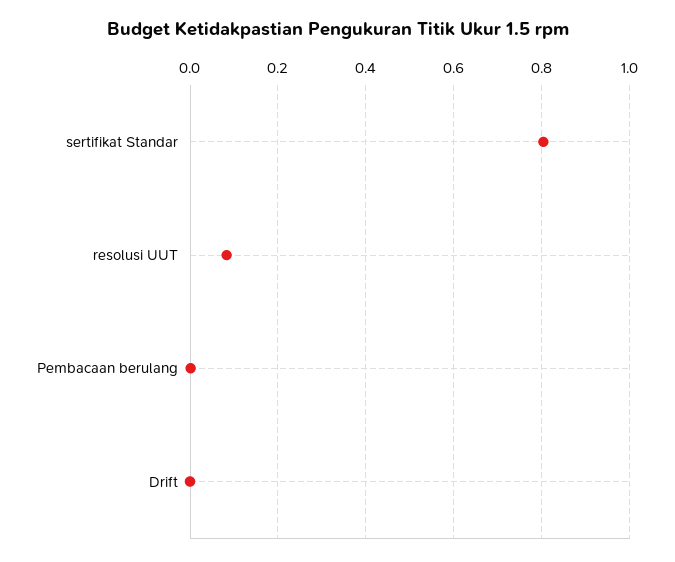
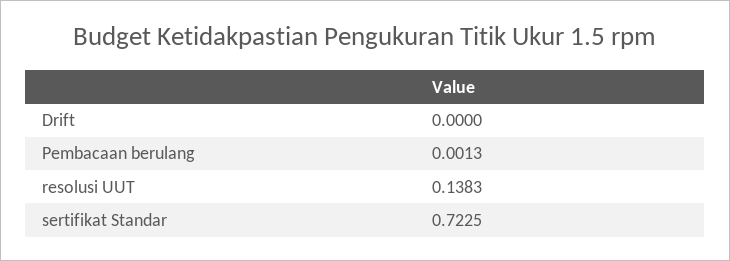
sertifikat Standar: 0.8 -> 0.7225
resolusi UUT: 0.08 -> 0.1383

